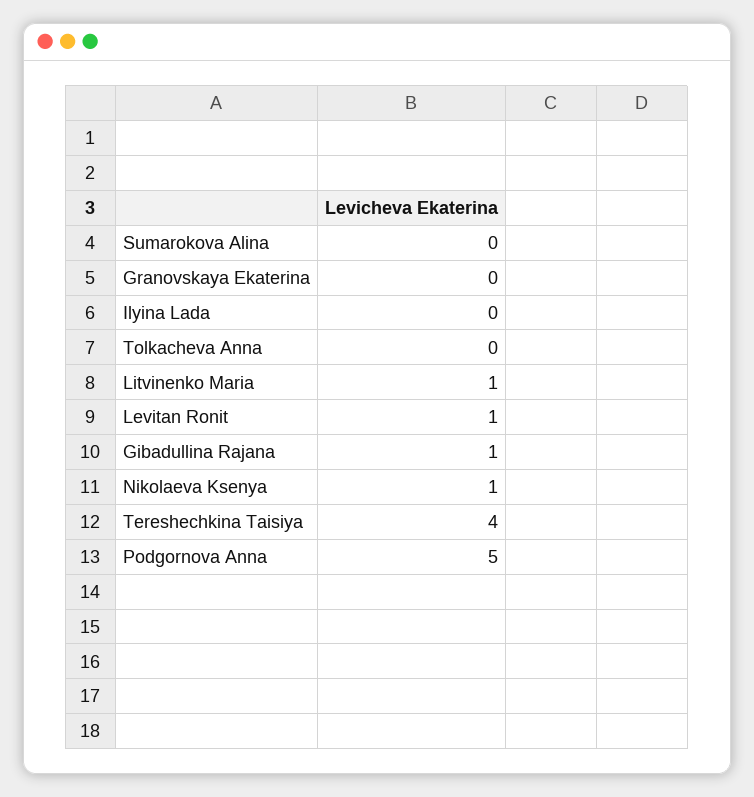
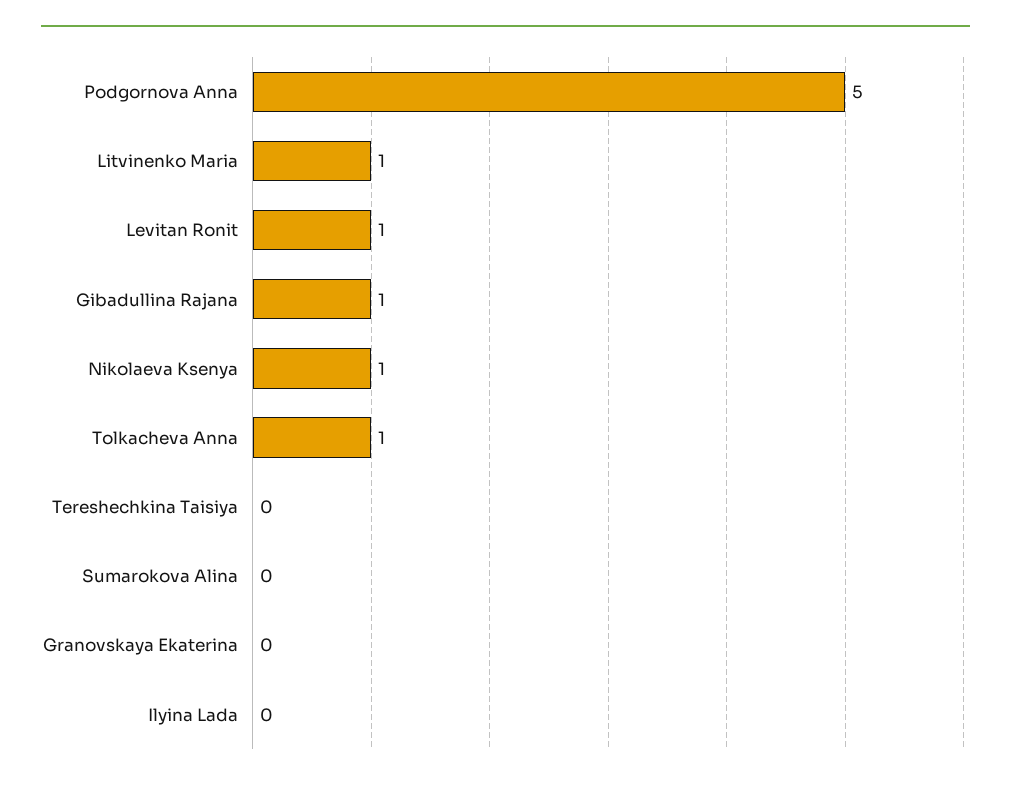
Tolkacheva Anna: 0 -> 1
Tereshechkina Taisiya: 4 -> 0

